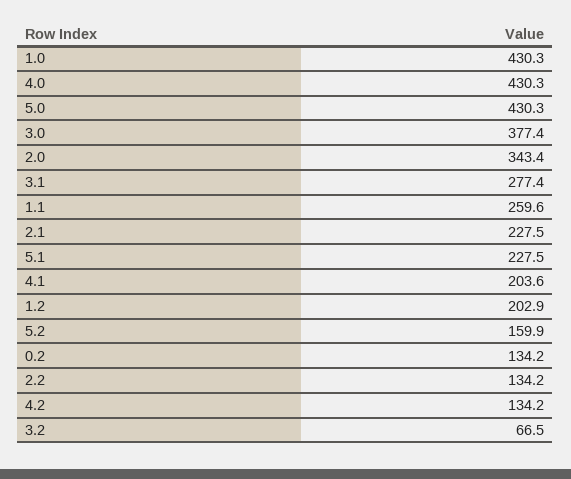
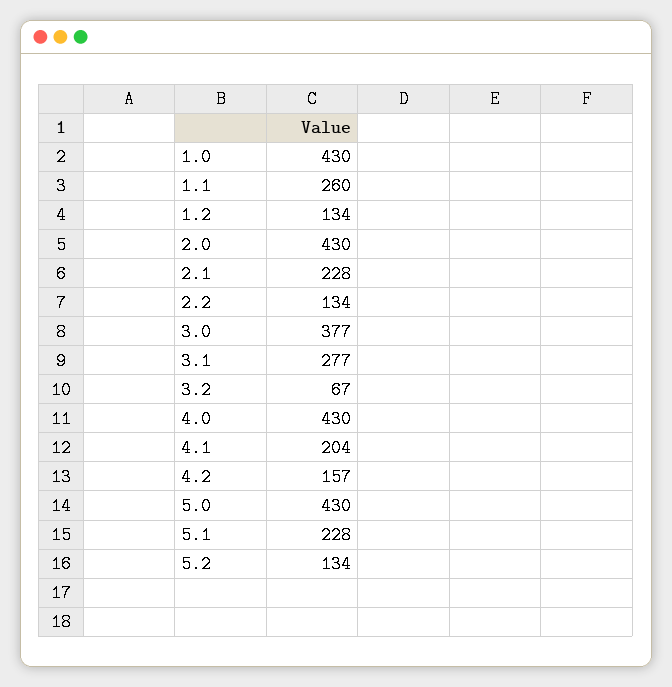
2.0: 343.4 -> 430
1.2: 202.9 -> 134
5.2: 159.9 -> 134
0.2: 134.2 -> none
4.2: 134.2 -> 157

